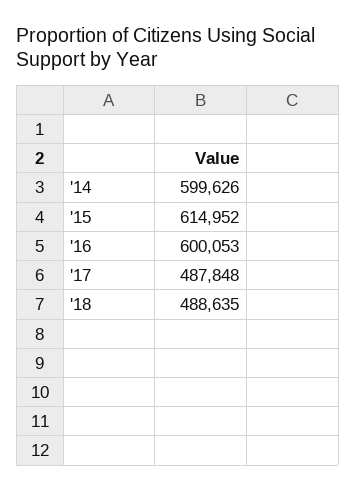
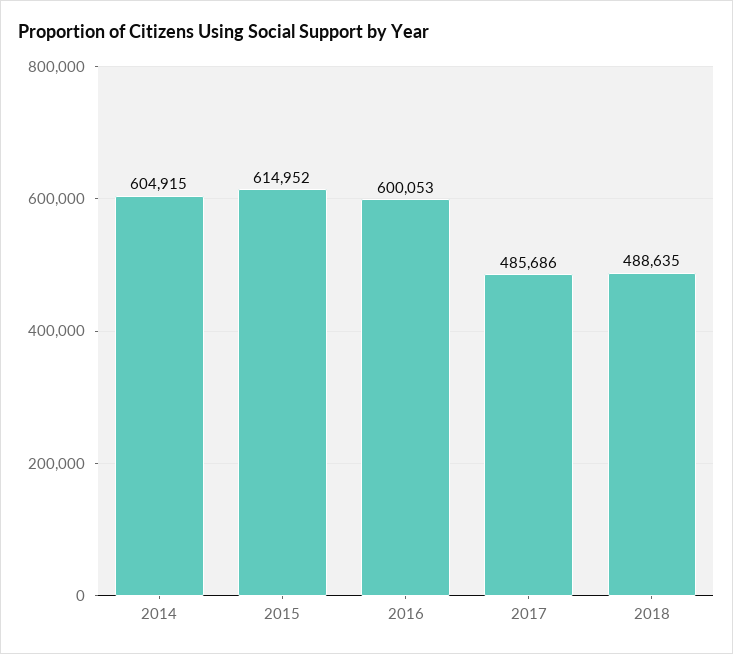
'14: 599626 -> 604915
'17: 487848 -> 485686

